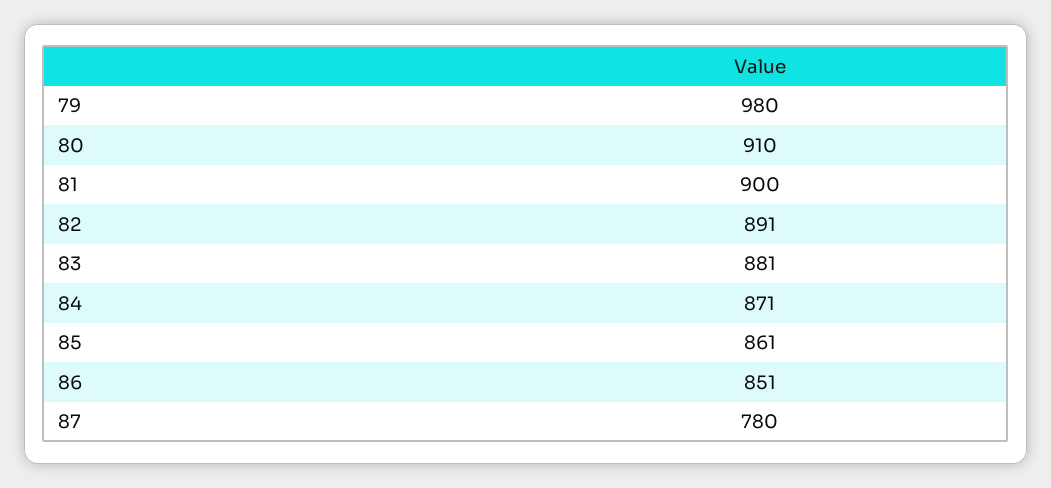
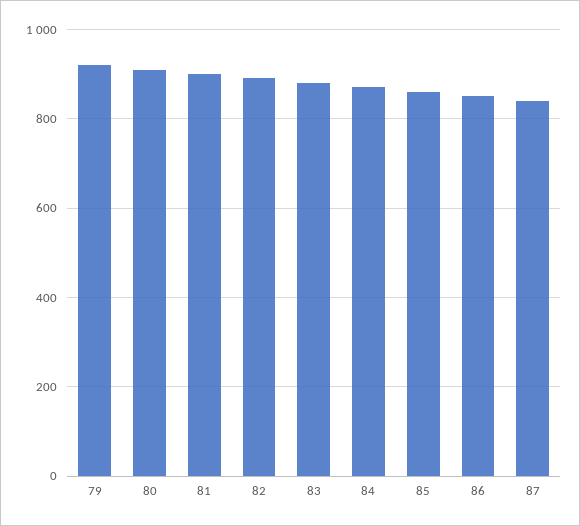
79: 980 -> 920
87: 780 -> 840

